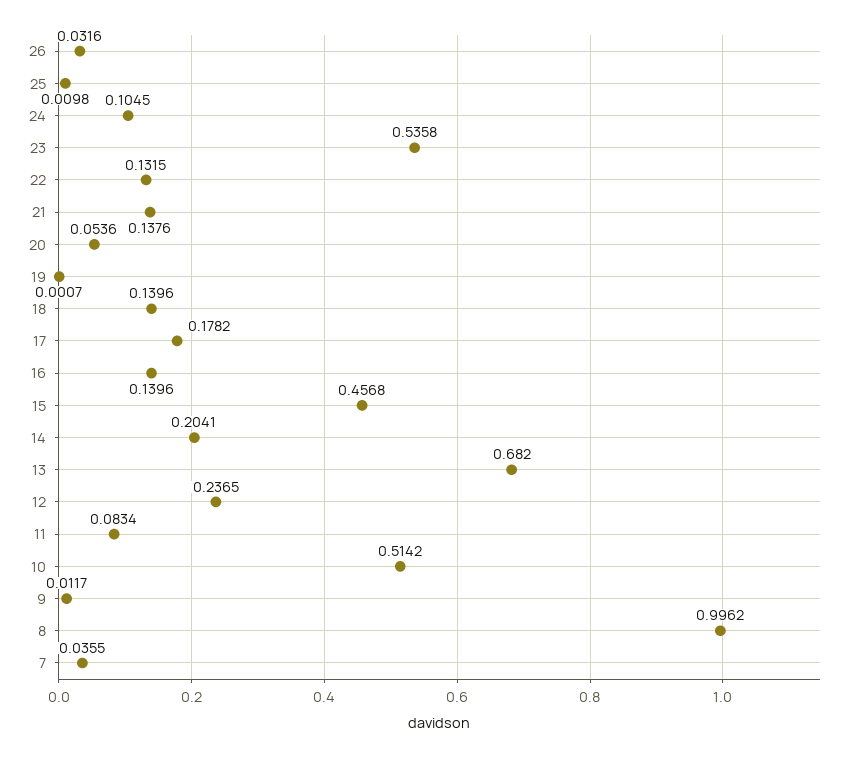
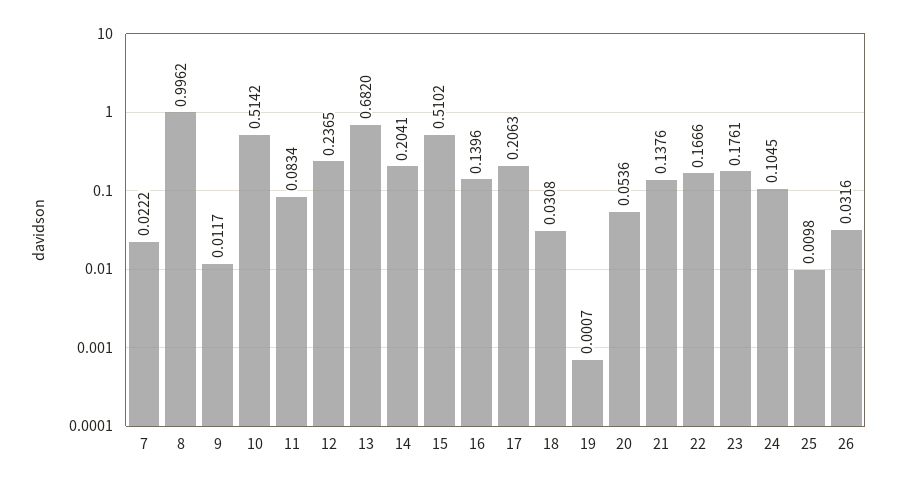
23: 0.5358 -> 0.1761
22: 0.1315 -> 0.1666
18: 0.1396 -> 0.0308
17: 0.1782 -> 0.2063
15: 0.4568 -> 0.5102
7: 0.0355 -> 0.0222

